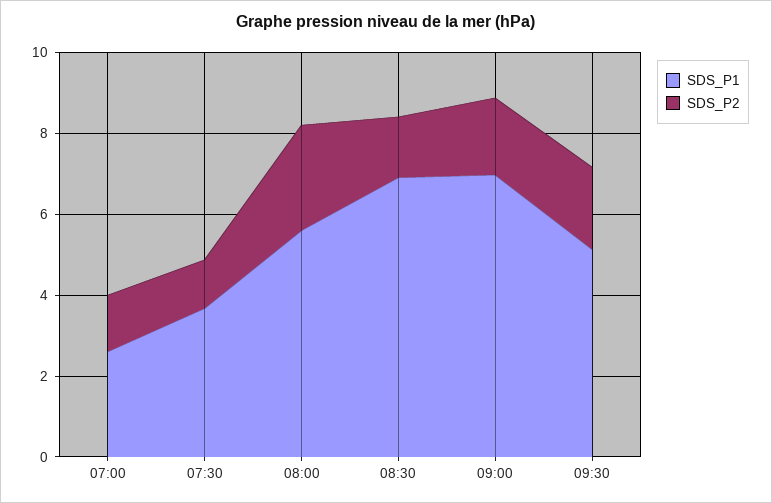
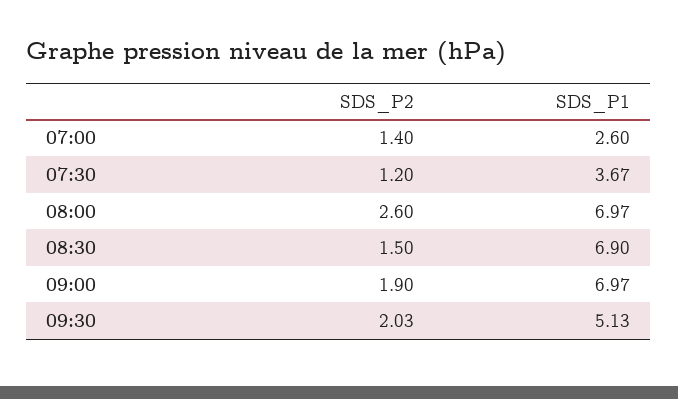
SDS_P1, 08:00: 5.5 -> 6.97

